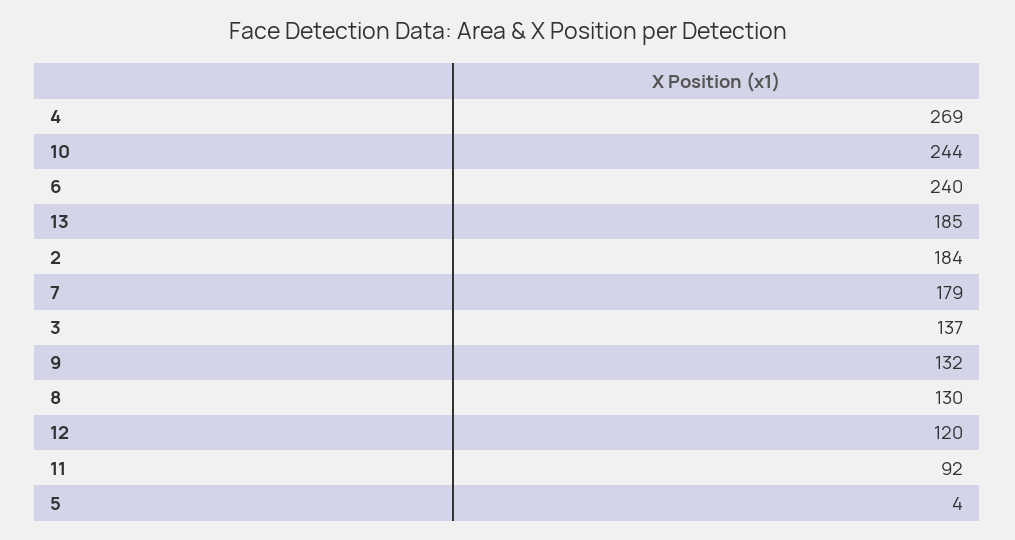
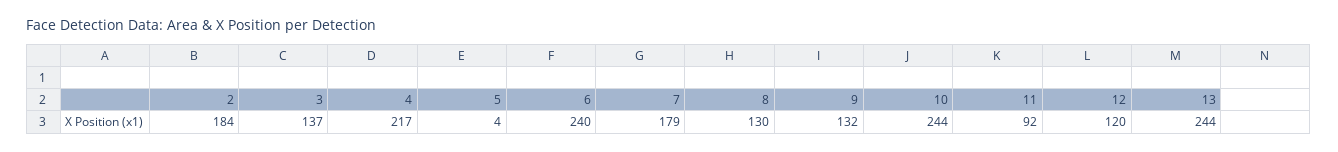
4: 269 -> 217
13: 185 -> 244

